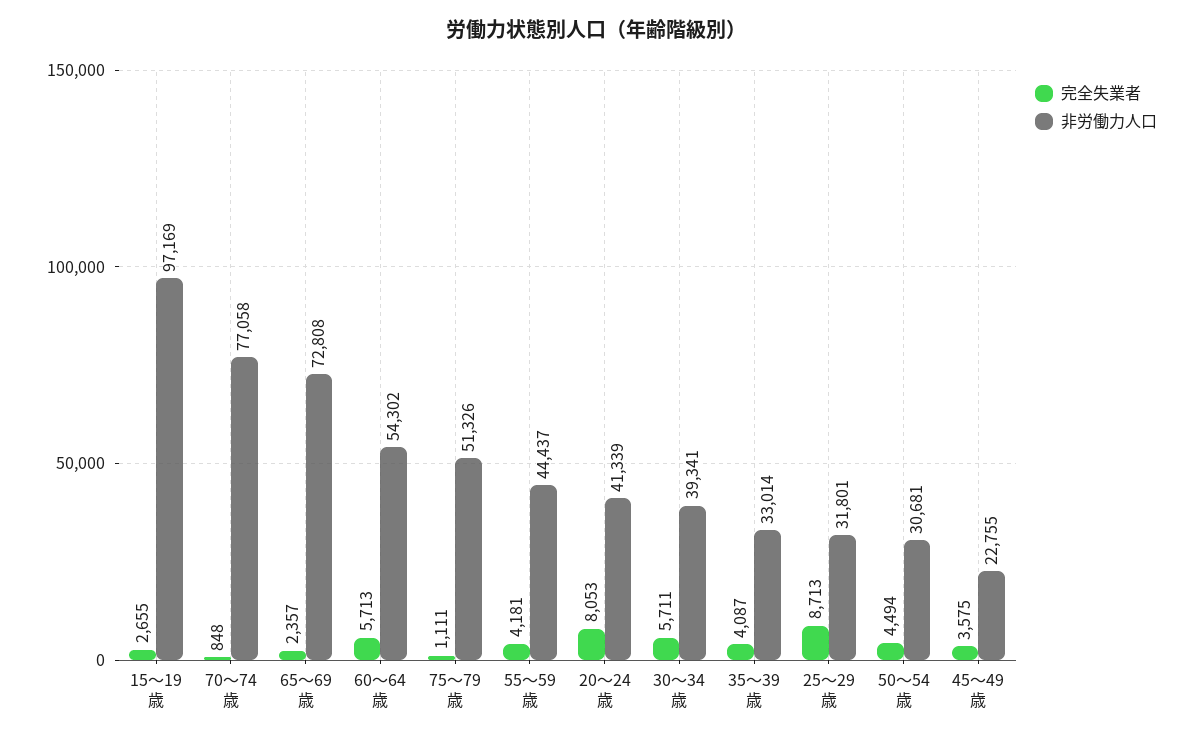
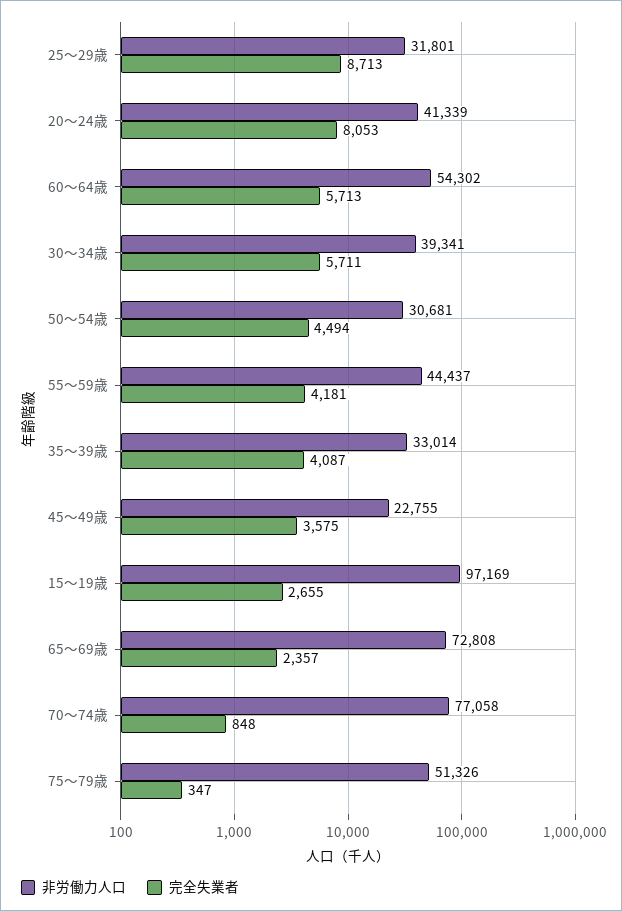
完全失業者, 75～79歳: 1111 -> 347

